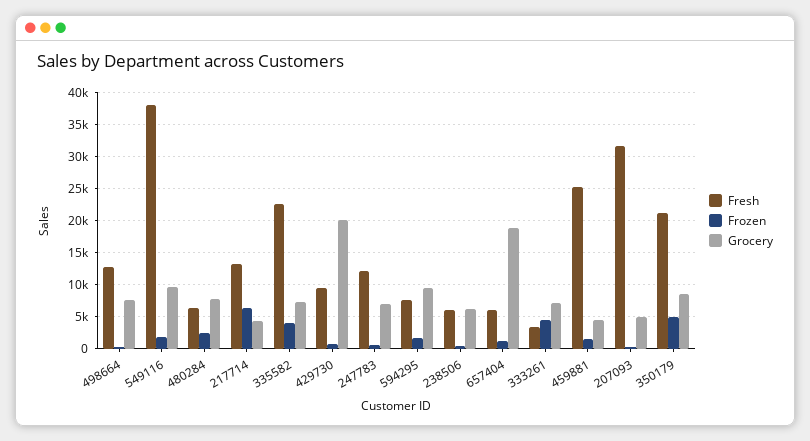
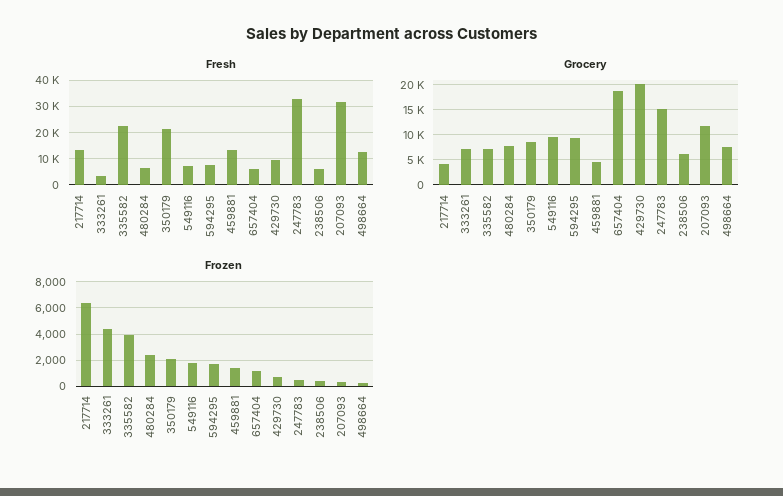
Fresh, 549116: 38000 -> 7500
Fresh, 247783: 12000 -> 32500
Grocery, 247783: 7000 -> 15000
Fresh, 459881: 25000 -> 12500
Grocery, 207093: 5000 -> 12500
Frozen, 350179: 5000 -> 2000

